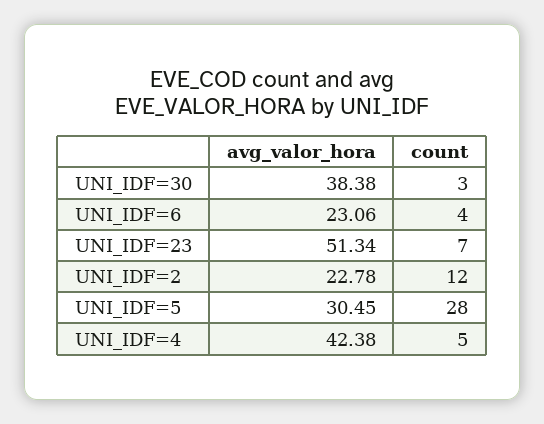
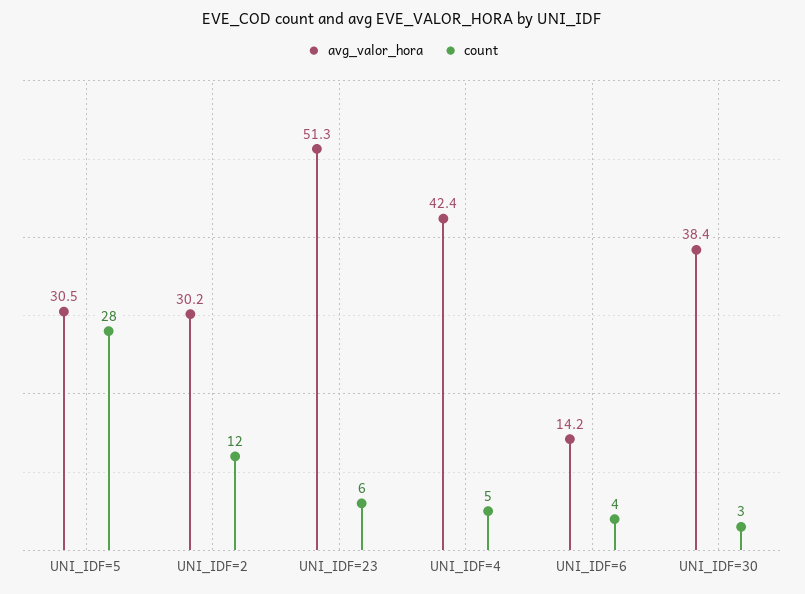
avg_valor_hora, UNI_IDF=6: 23.06 -> 14.2
count, UNI_IDF=23: 7 -> 6
avg_valor_hora, UNI_IDF=2: 22.78 -> 30.2

